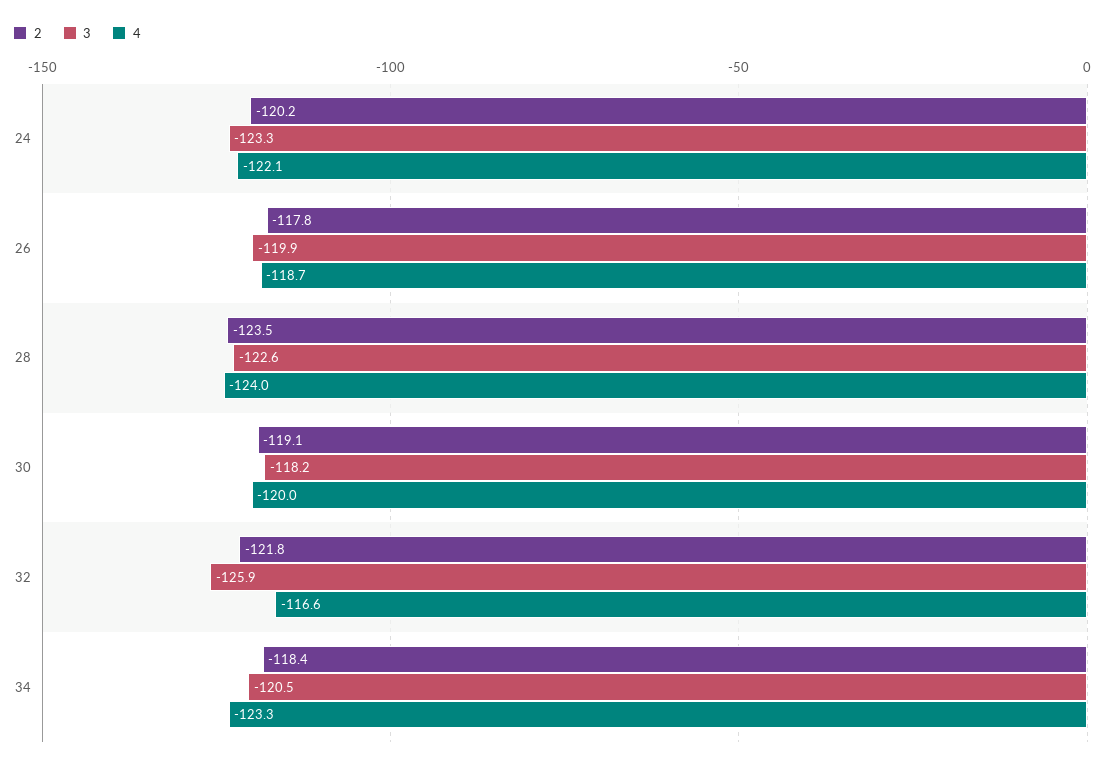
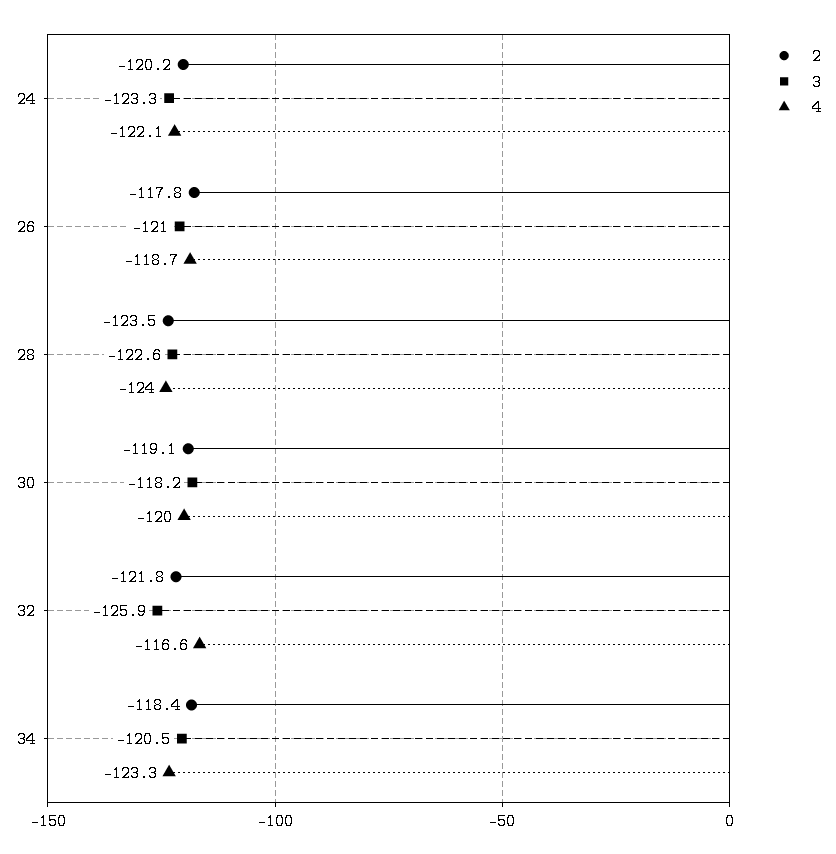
3, 26: -119.9 -> -121

